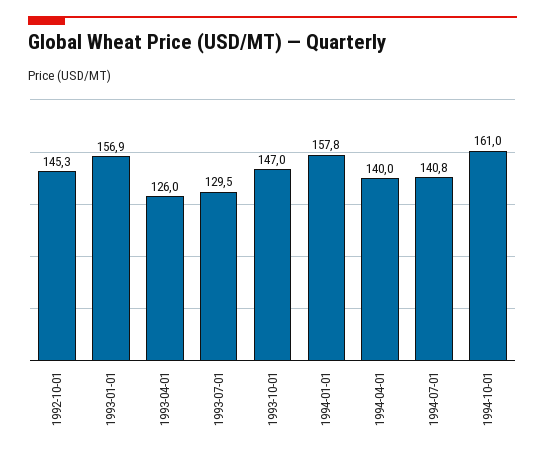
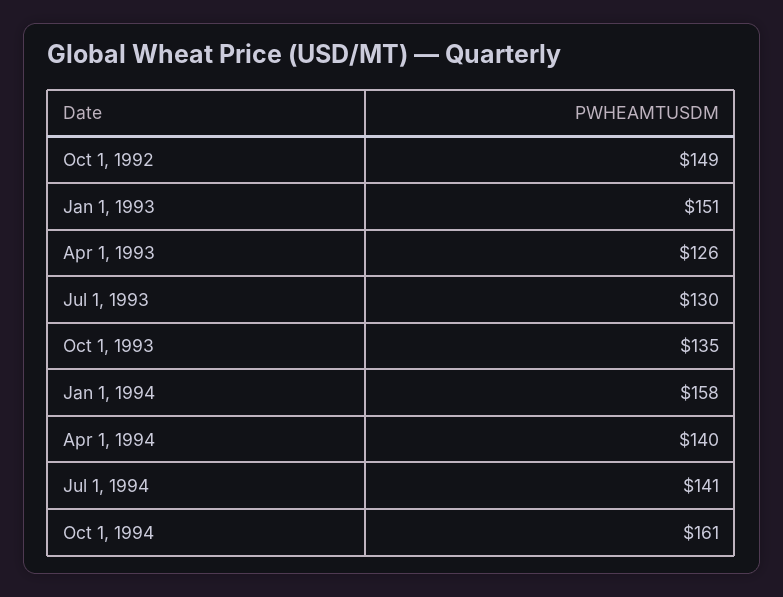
1992-10-01: 145.3 -> 149
1993-01-01: 156.9 -> 151
1993-10-01: 147 -> 135

